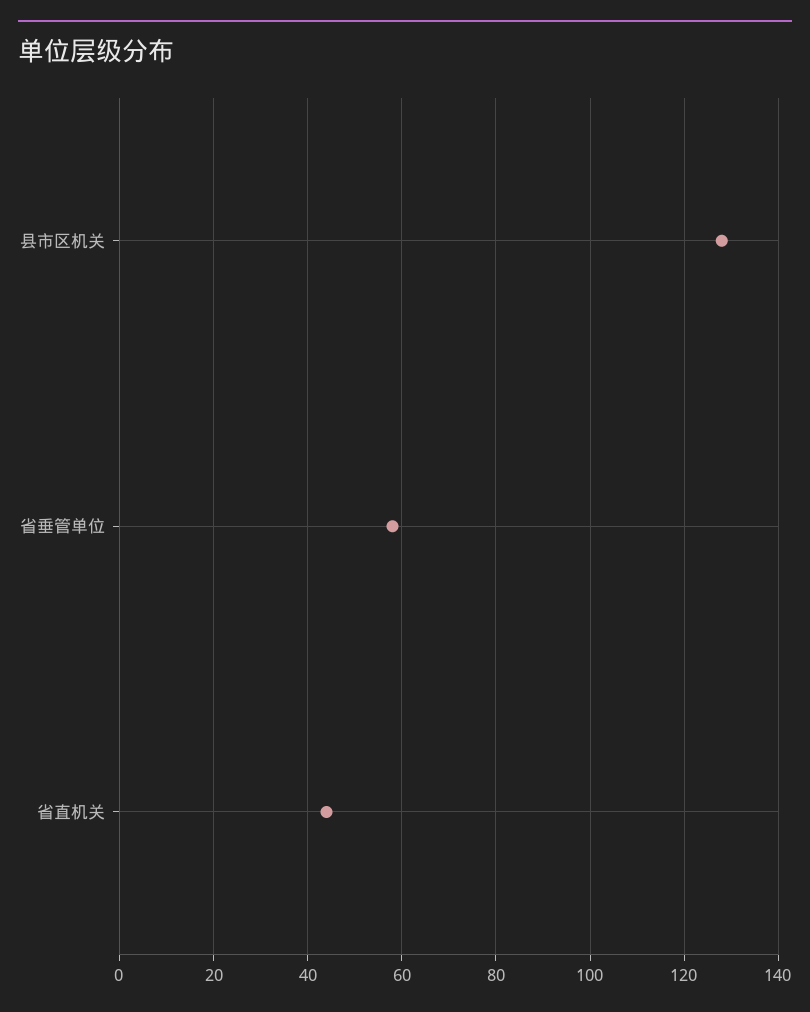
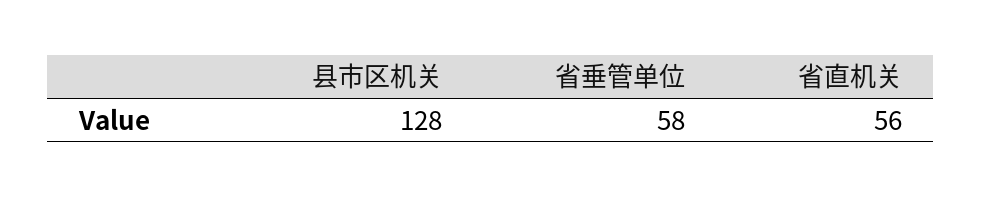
省直机关: 45 -> 56

